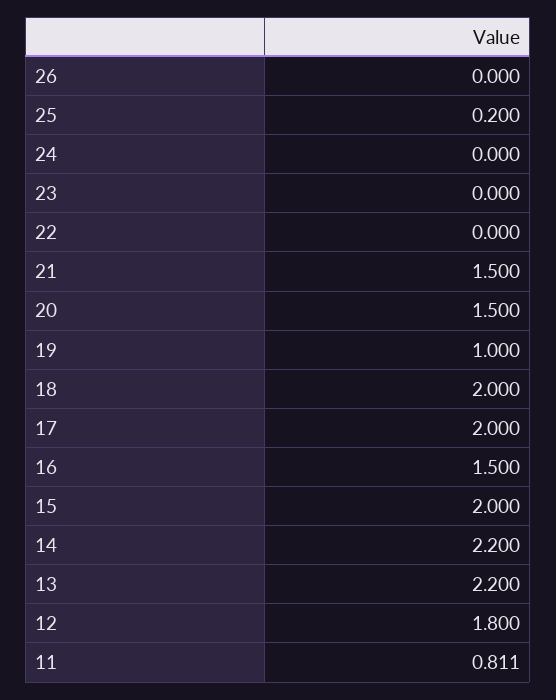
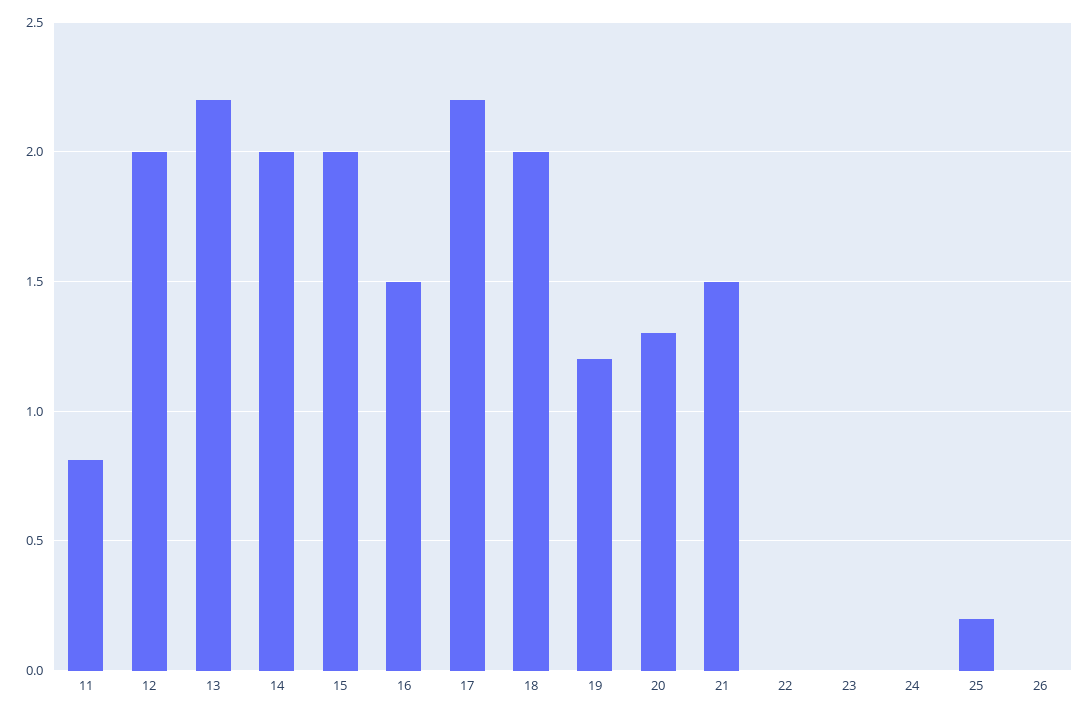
20: 1.5 -> 1.3
19: 1 -> 1.2
17: 2 -> 2.2
14: 2.2 -> 2
12: 1.8 -> 2

